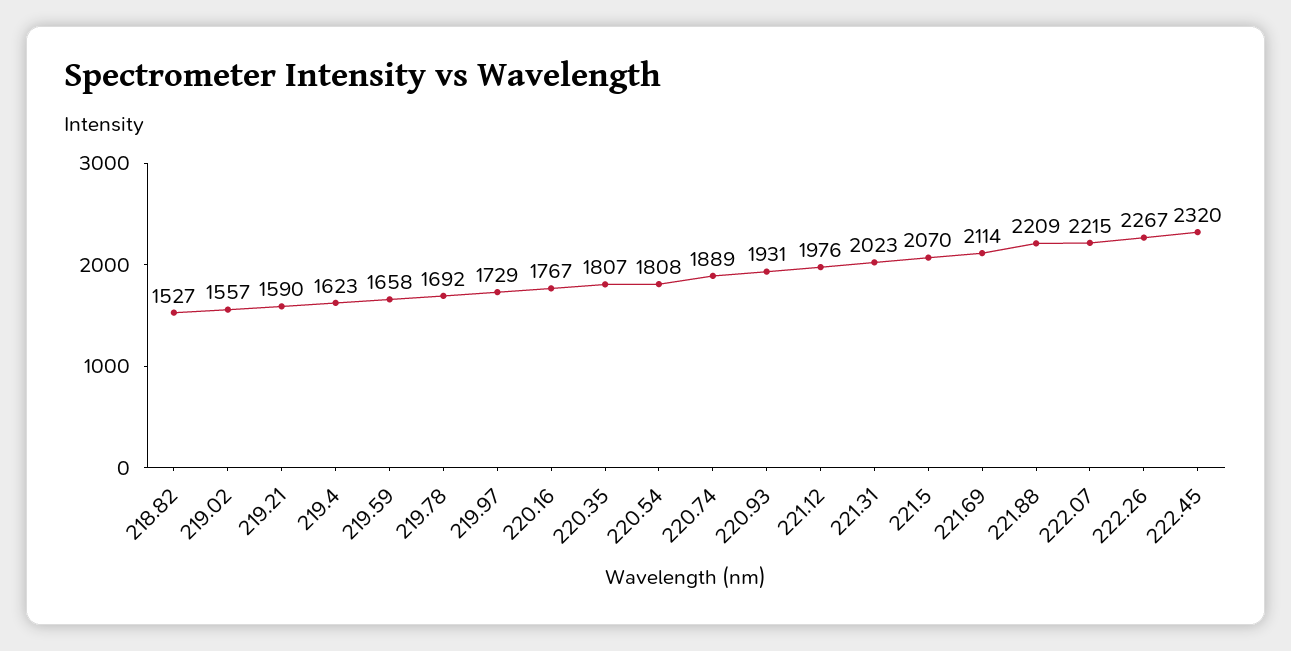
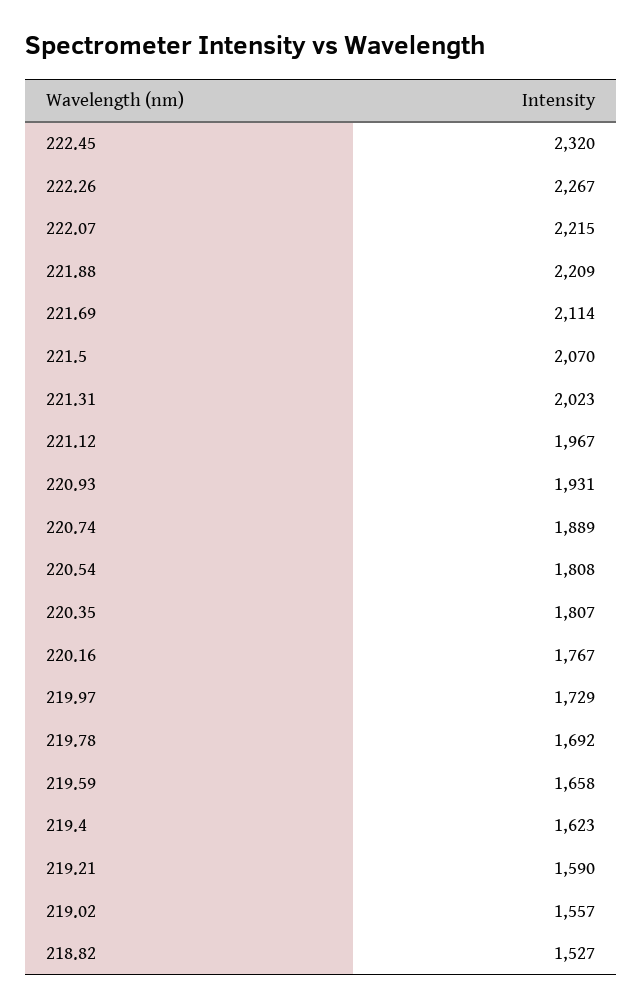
221.12: 1976 -> 1967

